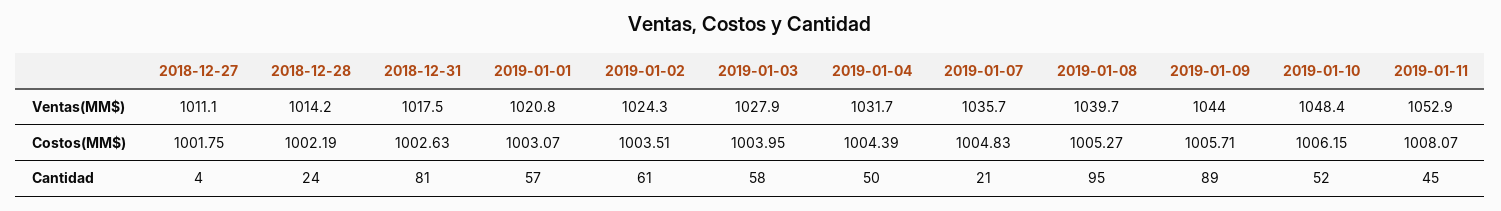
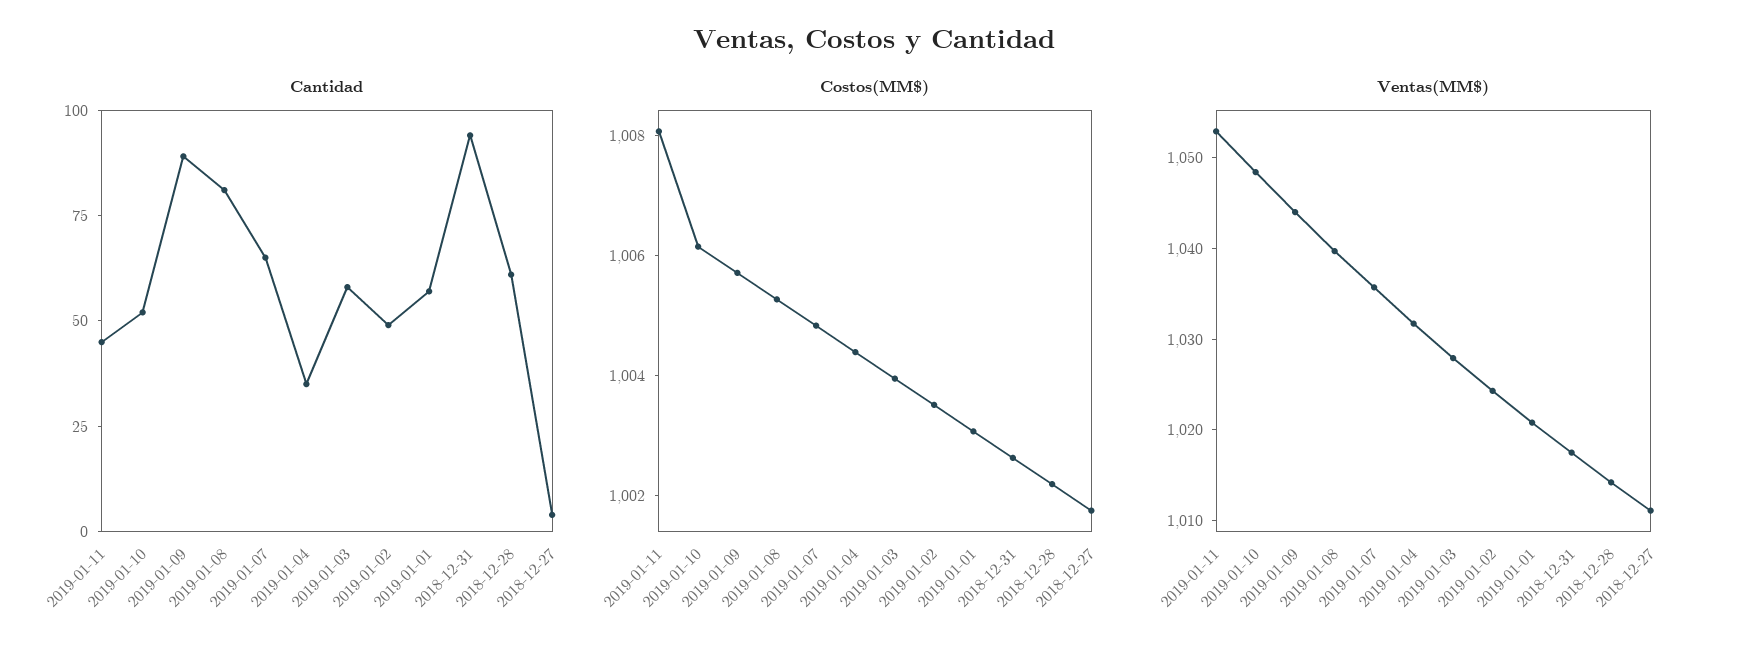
Cantidad, 2018-12-28: 24 -> 60
Cantidad, 2018-12-31: 81 -> 95
Cantidad, 2019-01-02: 61 -> 50
Cantidad, 2019-01-04: 50 -> 35
Cantidad, 2019-01-07: 21 -> 65
Cantidad, 2019-01-08: 95 -> 80

